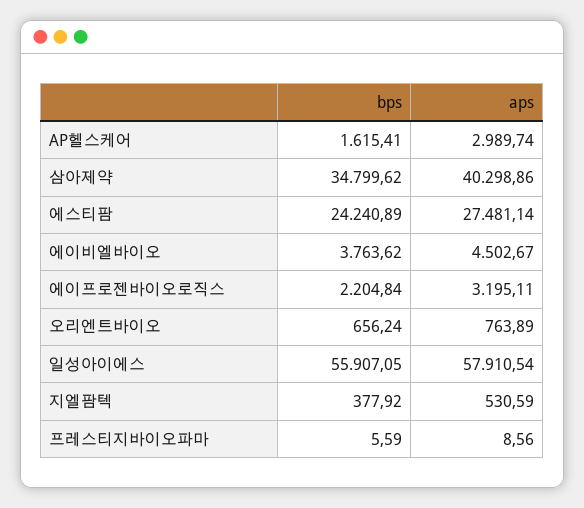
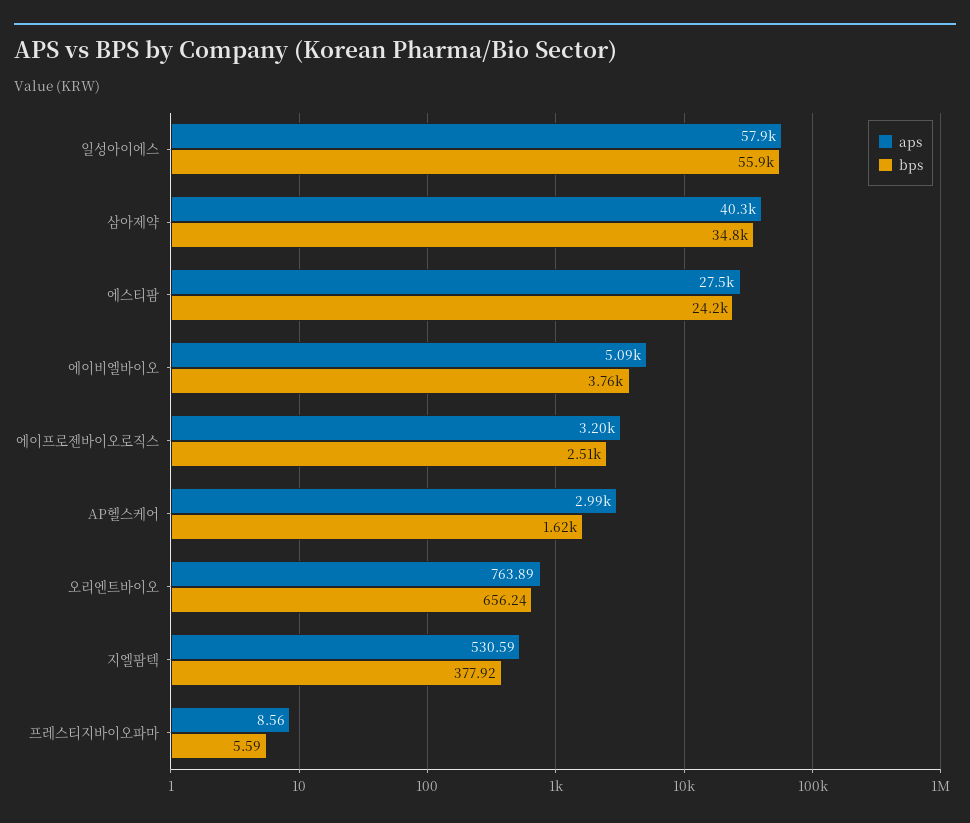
aps, 에이비엘바이오: 4502.67 -> 5090
bps, 에이프로젠바이오로직스: 2204.84 -> 2510

